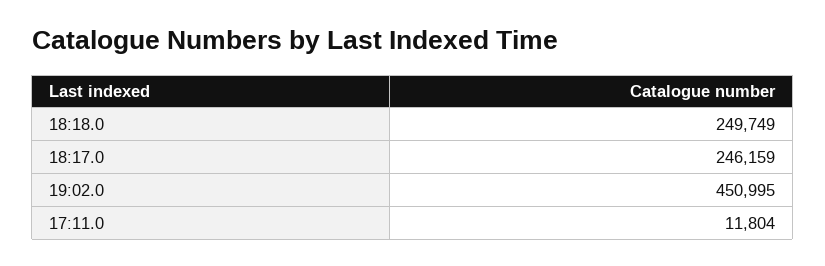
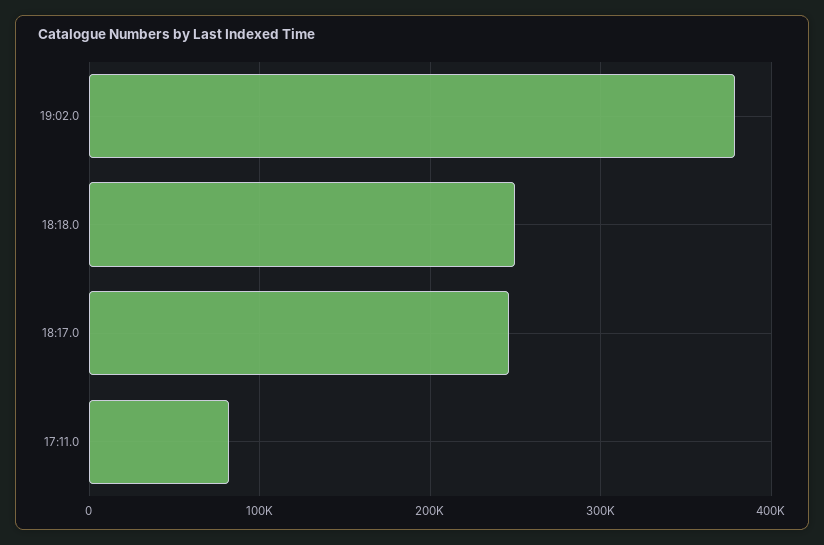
19:02.0: 450995 -> 380000
17:11.0: 11804 -> 80000

